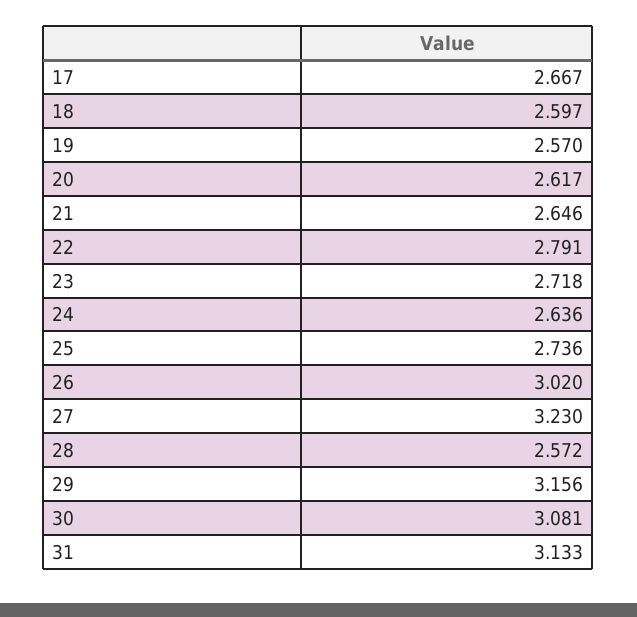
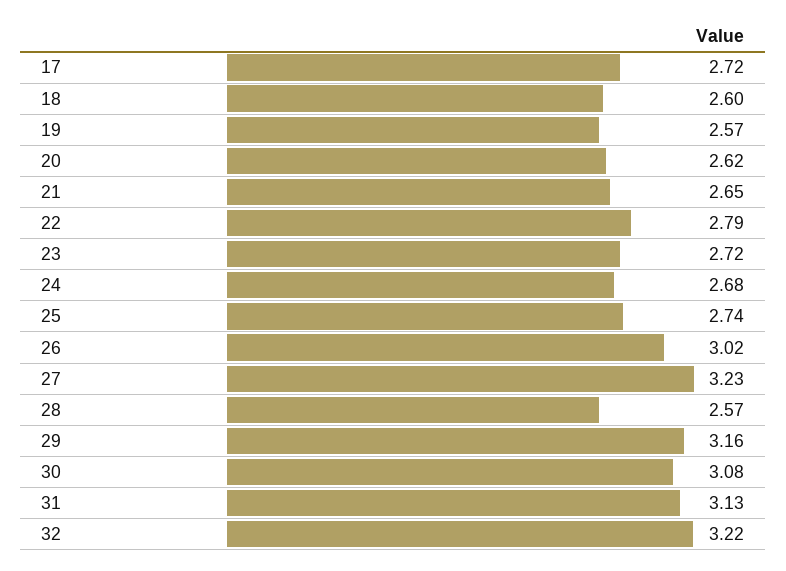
17: 2.667 -> 2.72
24: 2.636 -> 2.68
32: none -> 3.22

